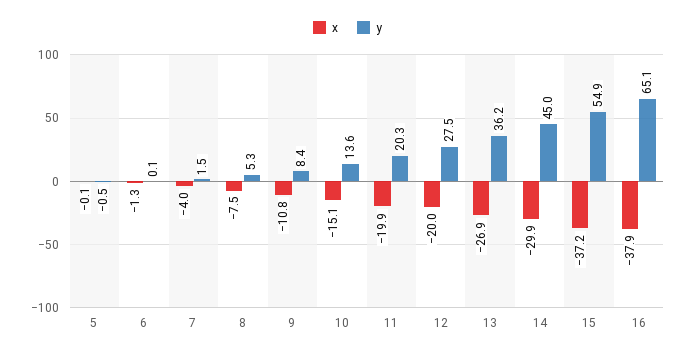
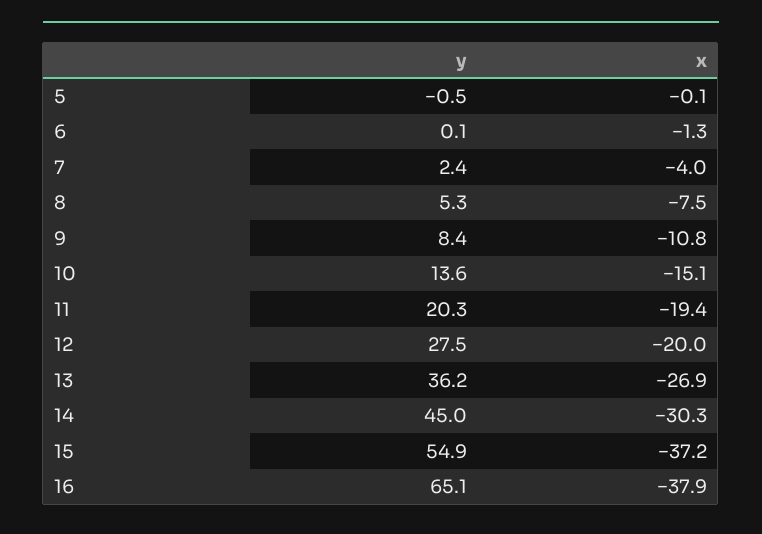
y, 7: 1.5 -> 2.4
x, 11: -19.9 -> -19.4
x, 14: -29.9 -> -30.3

